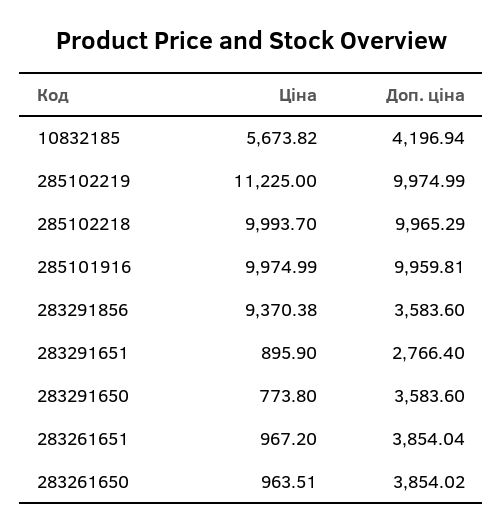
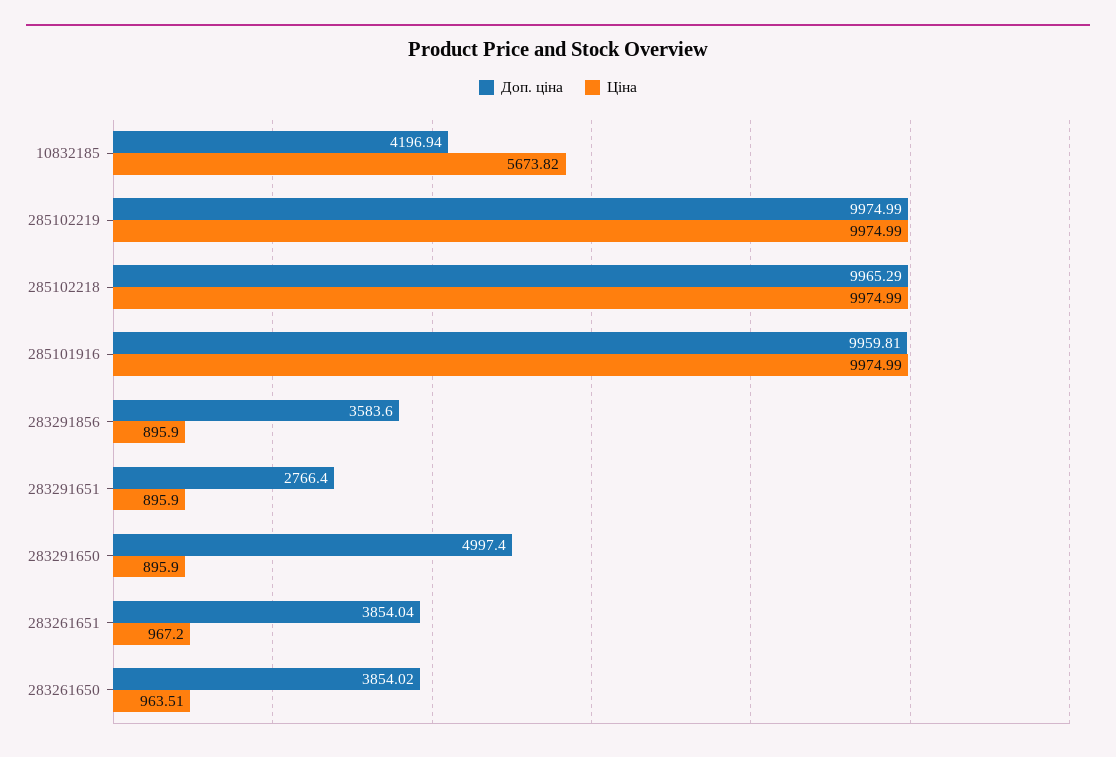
Ціна, 285102219: 11225 -> 9974.99
Ціна, 285102218: 9993.7 -> 9974.99
Ціна, 283291856: 9370.38 -> 895.9
Ціна, 283291650: 773.8 -> 895.9
Доп. ціна, 283291650: 3583.6 -> 4997.4

